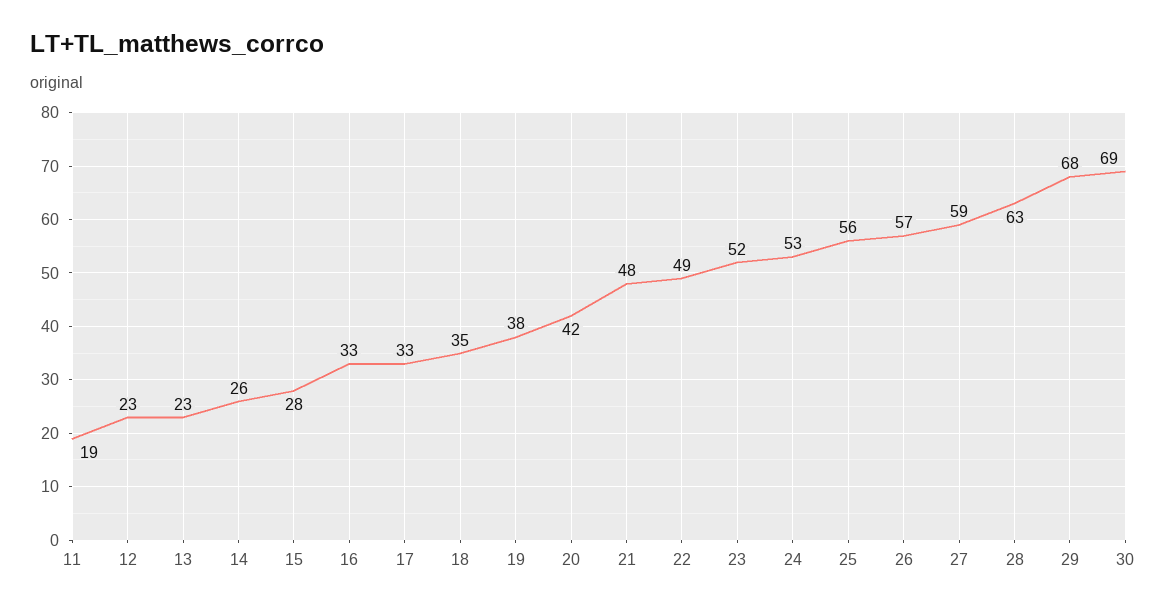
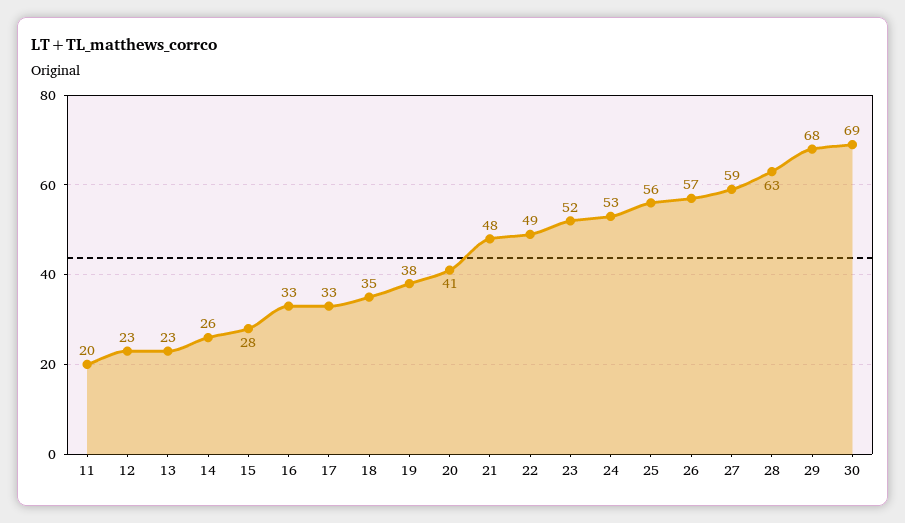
11: 19 -> 20
20: 42 -> 41

